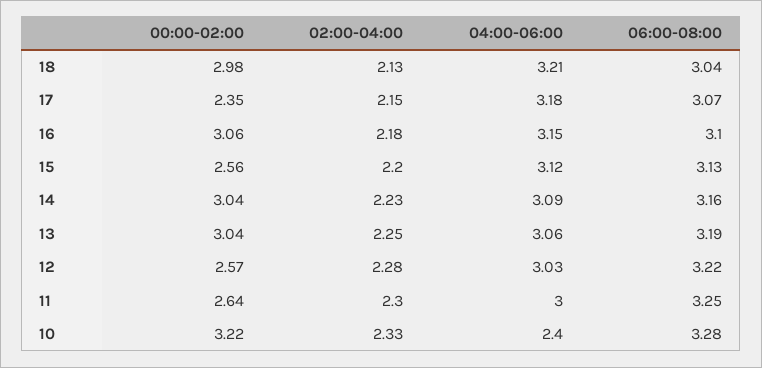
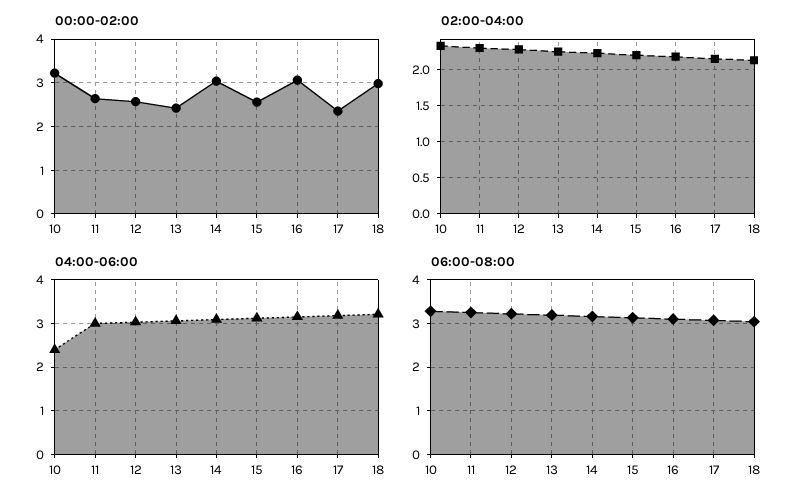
00:00-02:00, 13: 3.04 -> 2.4

